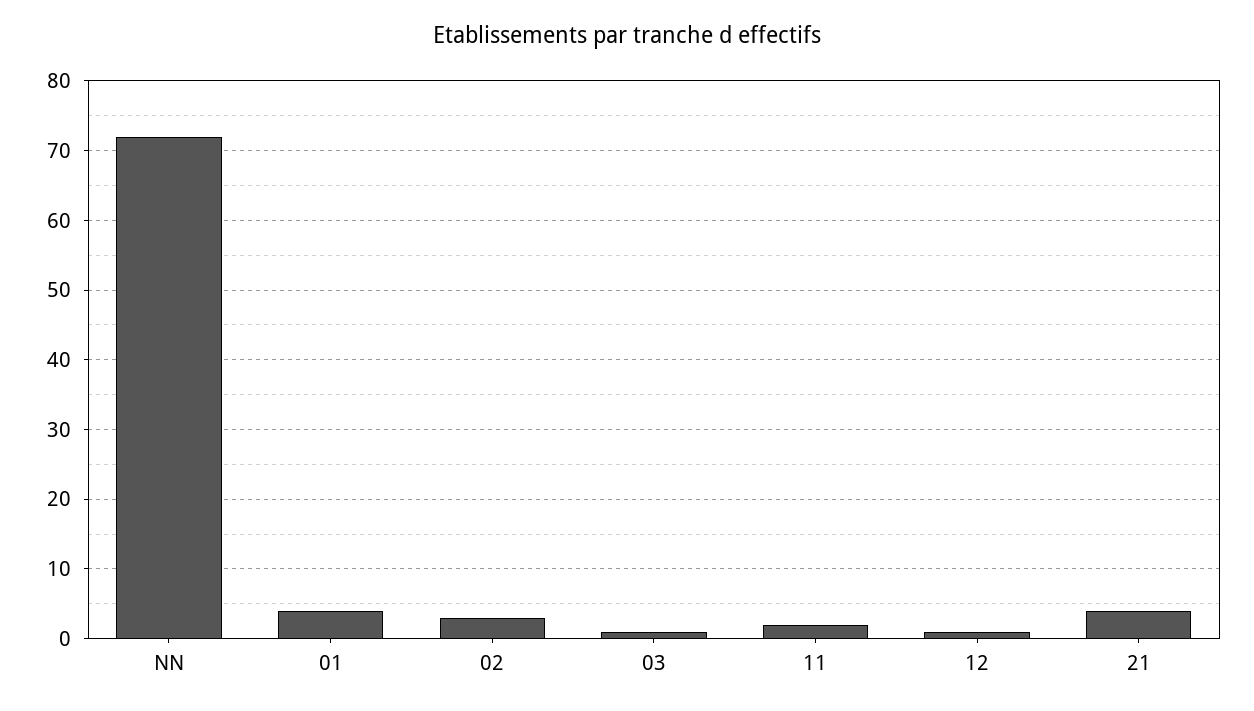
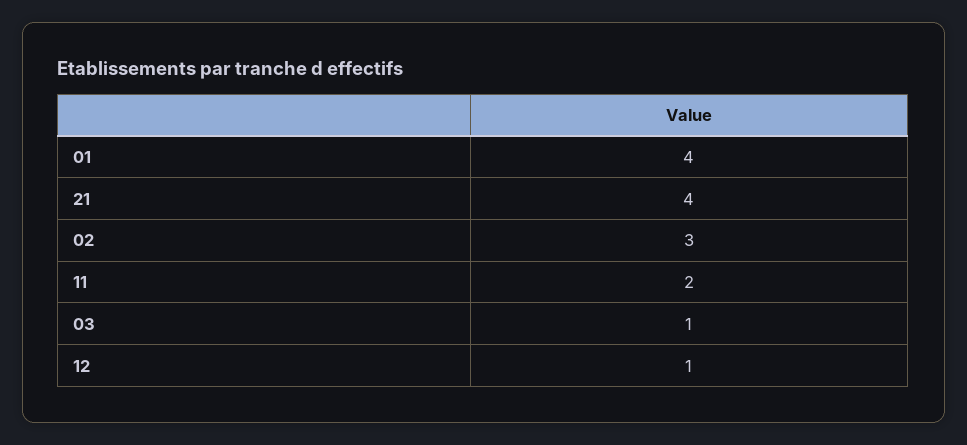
NN: 72 -> none

